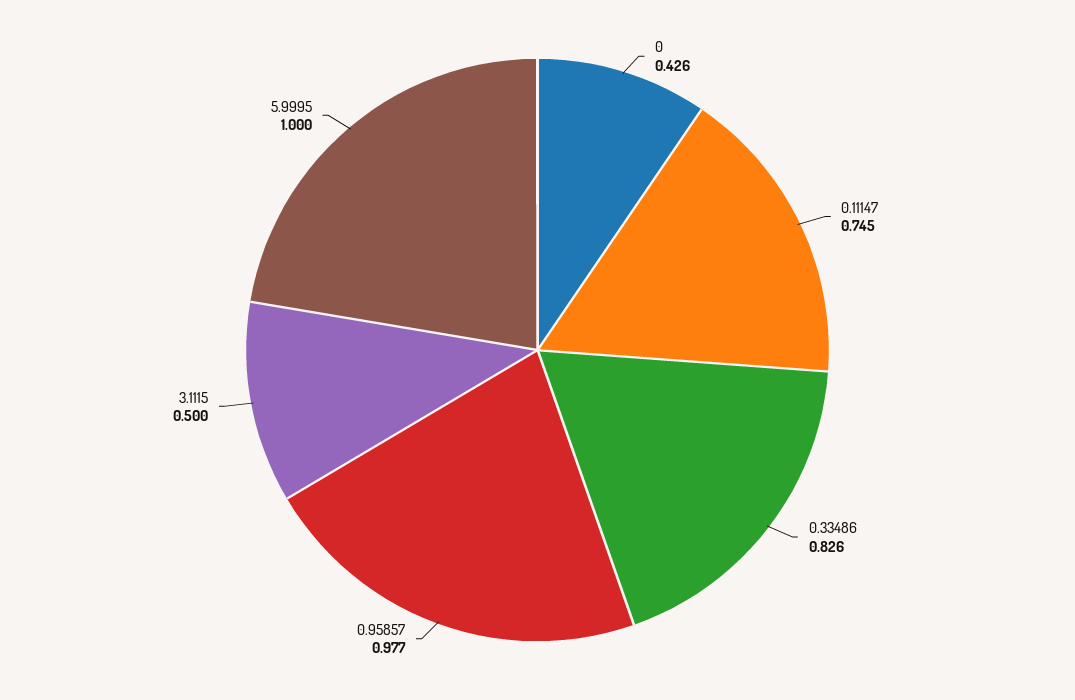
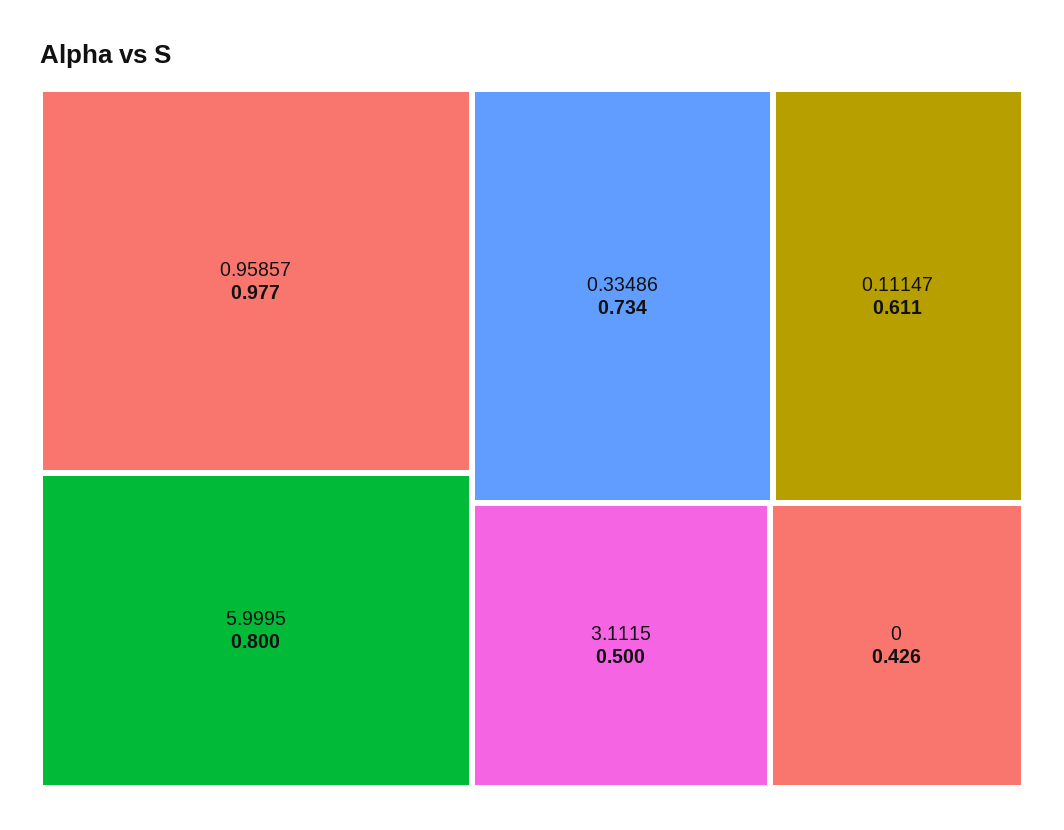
0.11147: 0.745 -> 0.611
0.33486: 0.826 -> 0.734
5.9995: 1 -> 0.8

